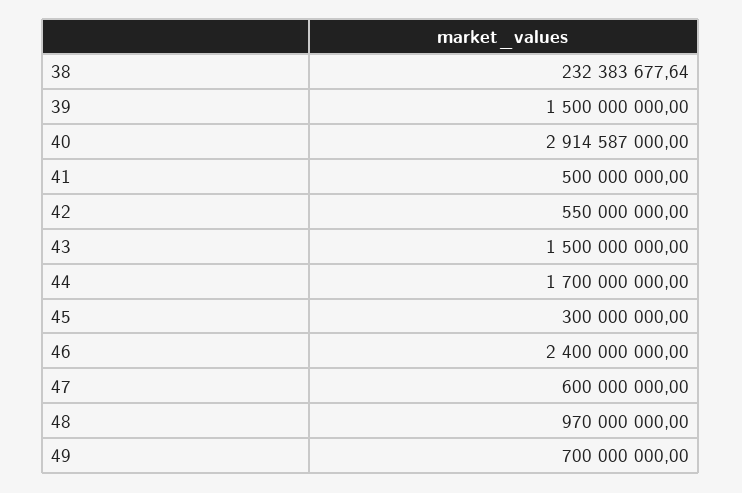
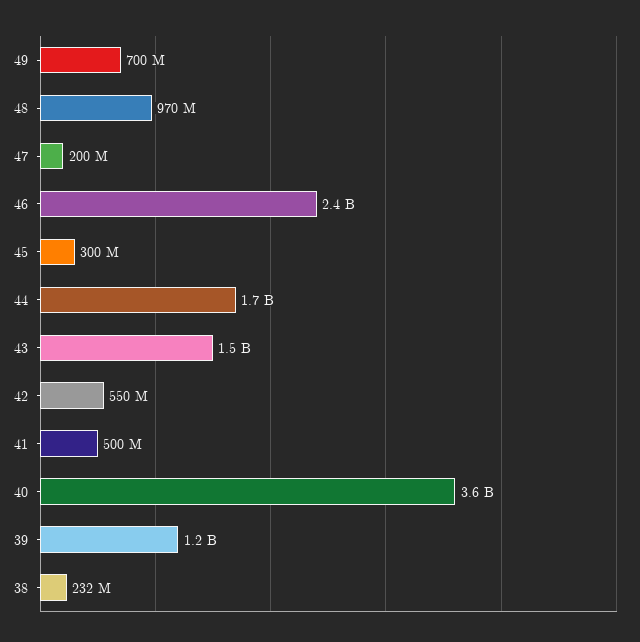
39: 1500000000 -> 1200000000
40: 2914587000 -> 3600000000
47: 600000000 -> 200000000

